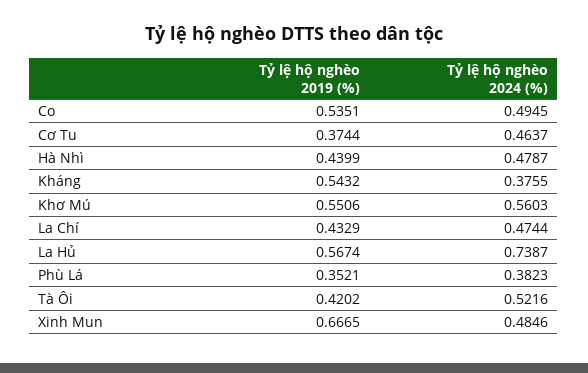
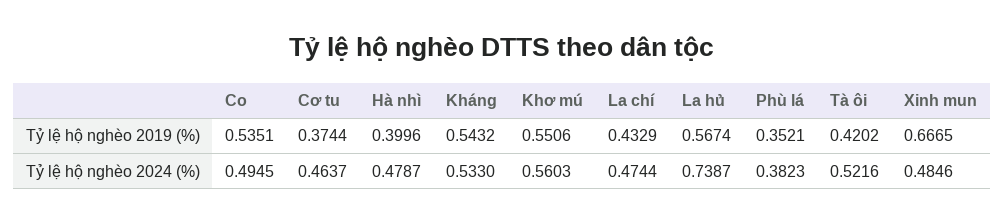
Tỷ lệ hộ nghèo 2019 (%), Hà Nhì: 0.4399 -> 0.3996
Tỷ lệ hộ nghèo 2024 (%), Kháng: 0.3755 -> 0.533

